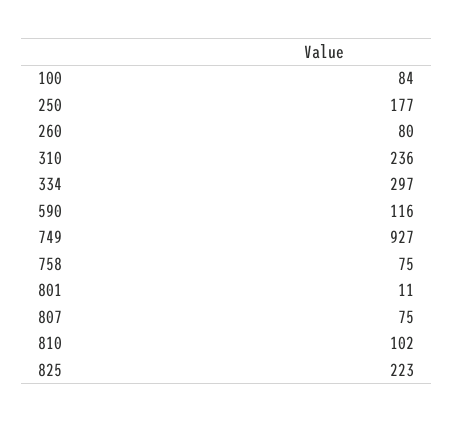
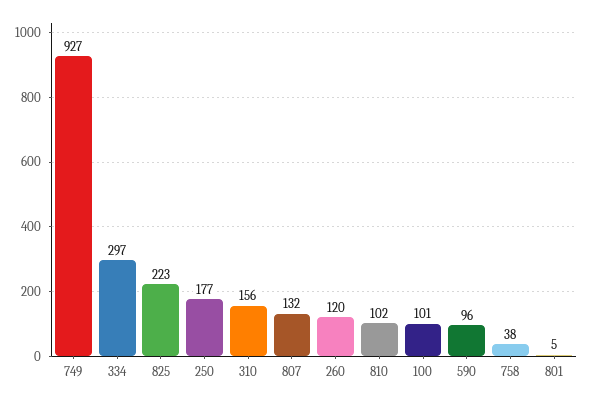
100: 84 -> 101
260: 80 -> 120
310: 236 -> 156
590: 116 -> 96
758: 75 -> 38
801: 11 -> 5
807: 75 -> 132

